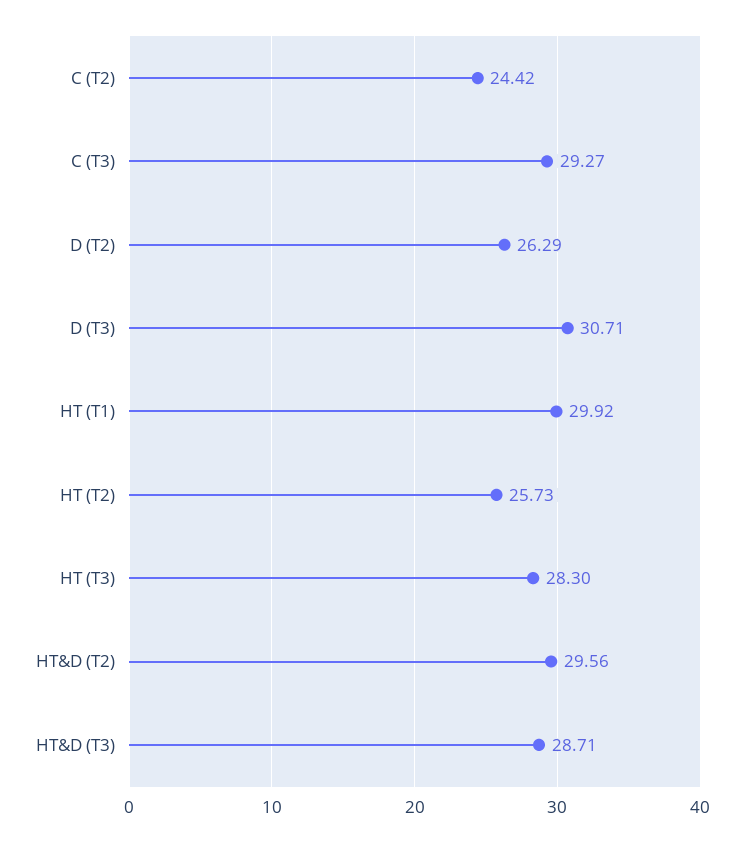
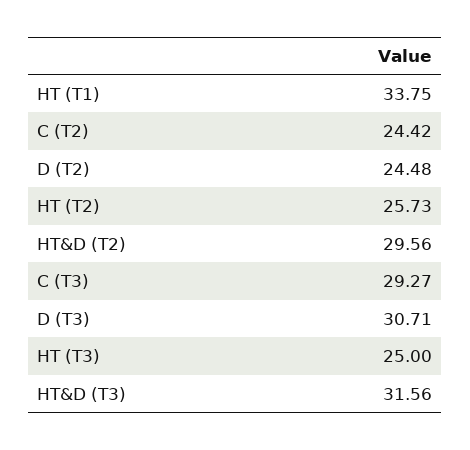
D (T2): 26.29 -> 24.48
HT (T1): 29.92 -> 33.75
HT (T3): 28.3 -> 25
HT&D (T3): 28.71 -> 31.56

